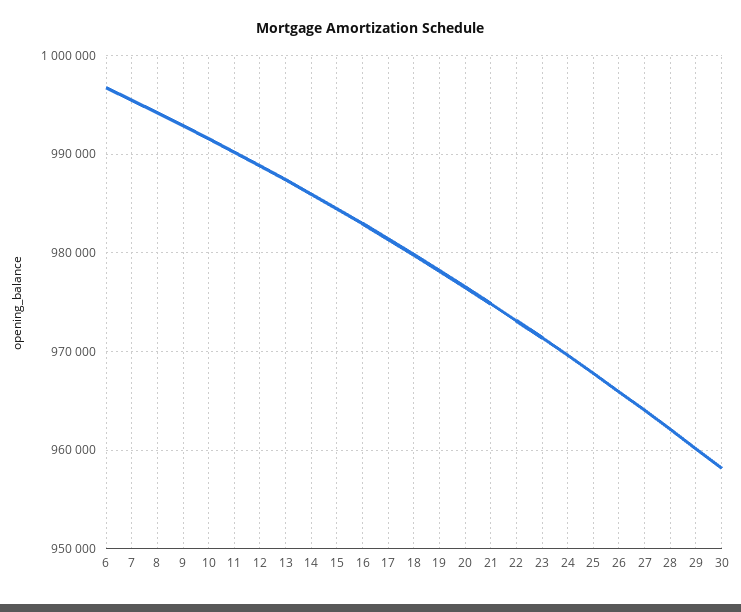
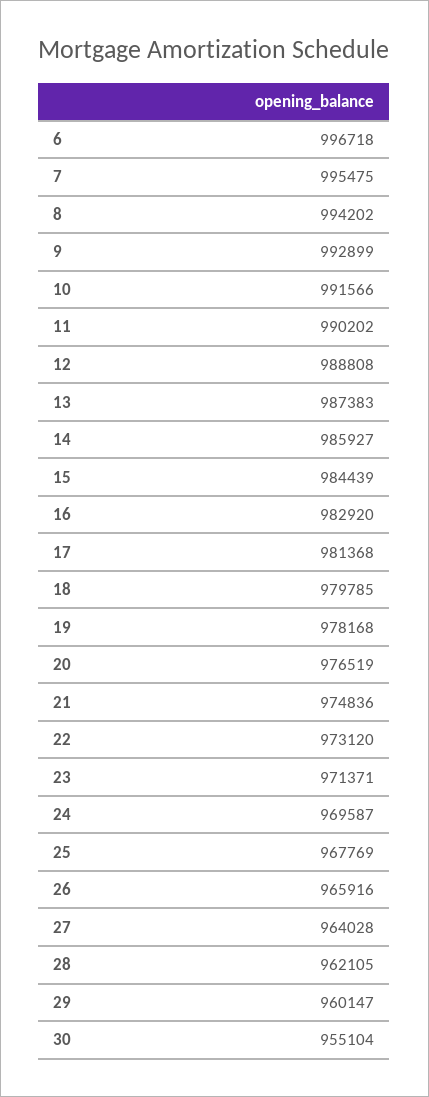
30: 958000 -> 955104

